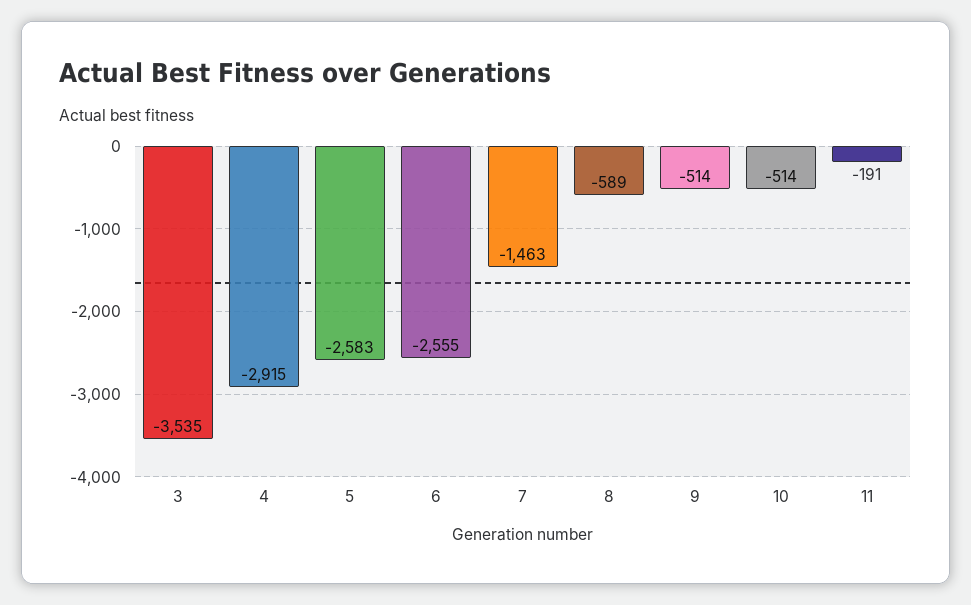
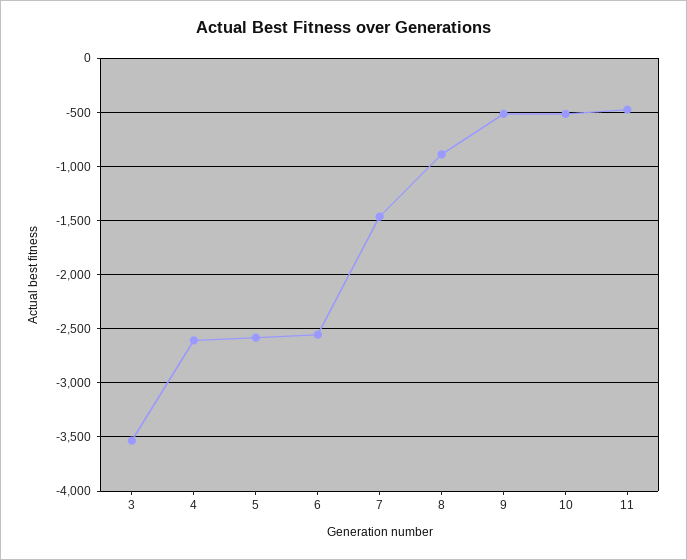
4: -2915 -> -2600
8: -589 -> -900
11: -191 -> -500

